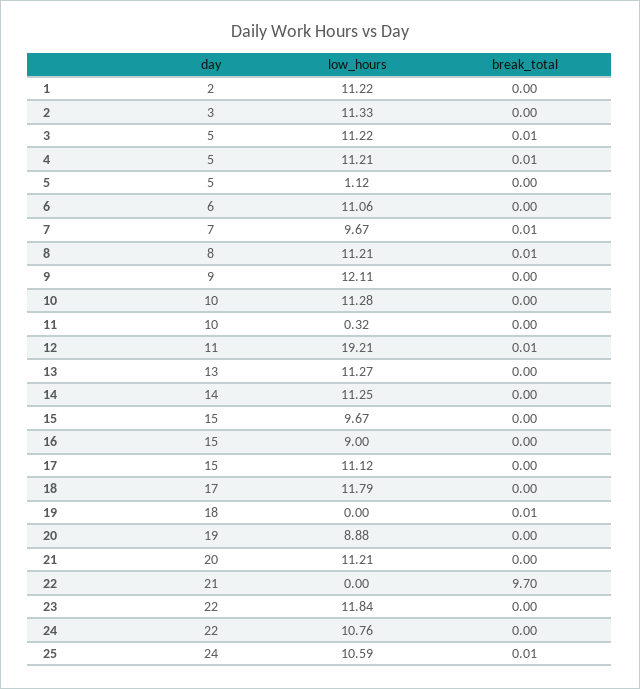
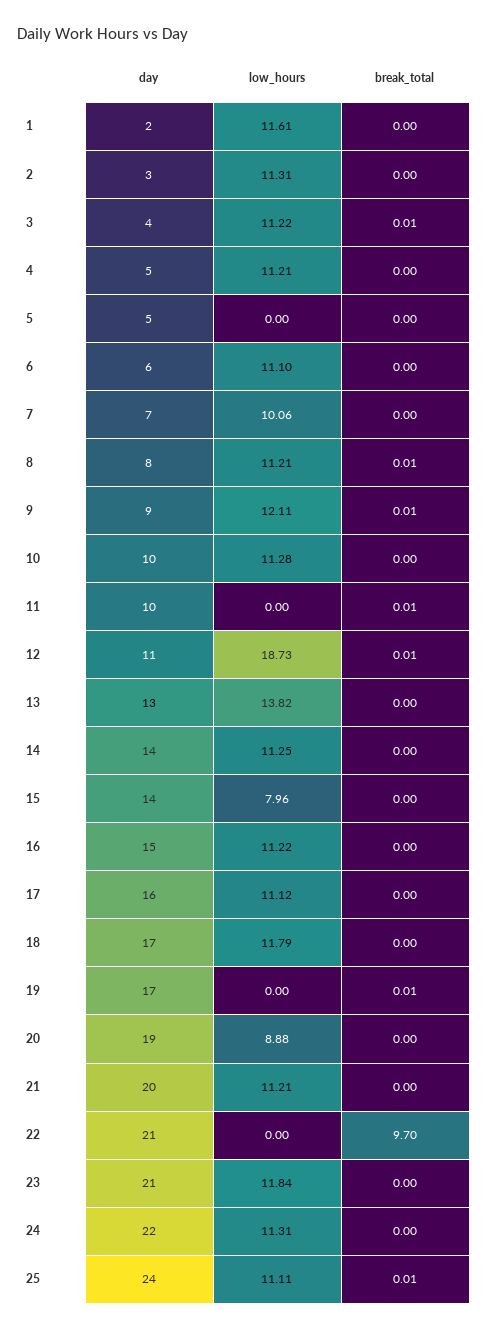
low_hours, 1: 11.22 -> 11.61
low_hours, 2: 11.33 -> 11.31
day, 3: 5 -> 4
break_total, 4: 0.01 -> 0
low_hours, 5: 1.12 -> 0
low_hours, 6: 11.06 -> 11.1
low_hours, 7: 9.67 -> 10.06
break_total, 7: 0.01 -> 0
break_total, 9: 0 -> 0.01
low_hours, 11: 0.32 -> 0
break_total, 11: 0 -> 0.01
low_hours, 12: 19.21 -> 18.73
low_hours, 13: 11.27 -> 13.82
day, 15: 15 -> 14
low_hours, 15: 9.67 -> 7.96
low_hours, 16: 9 -> 11.22
day, 17: 15 -> 16
day, 19: 18 -> 17
day, 23: 22 -> 21
low_hours, 24: 10.76 -> 11.31
low_hours, 25: 10.59 -> 11.11

